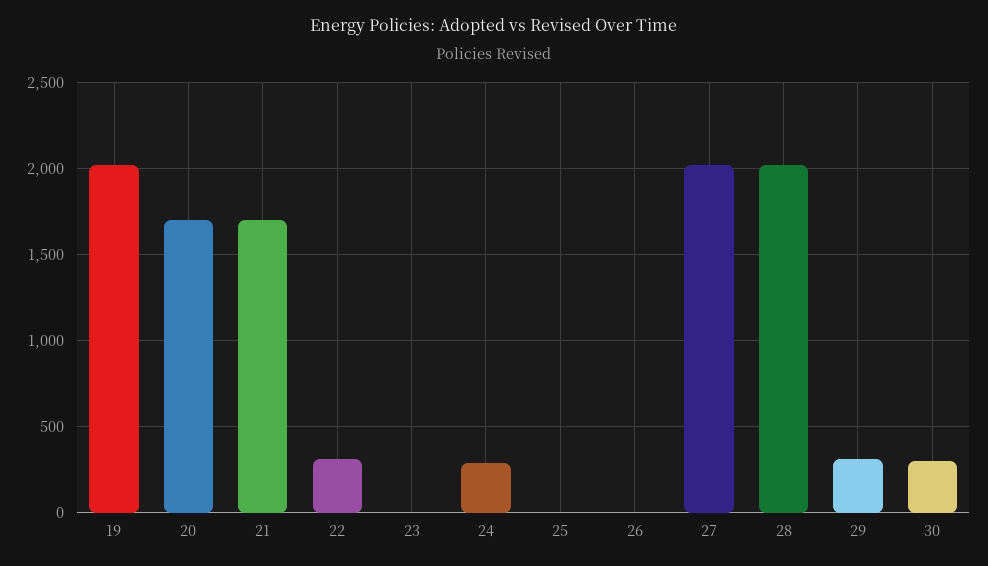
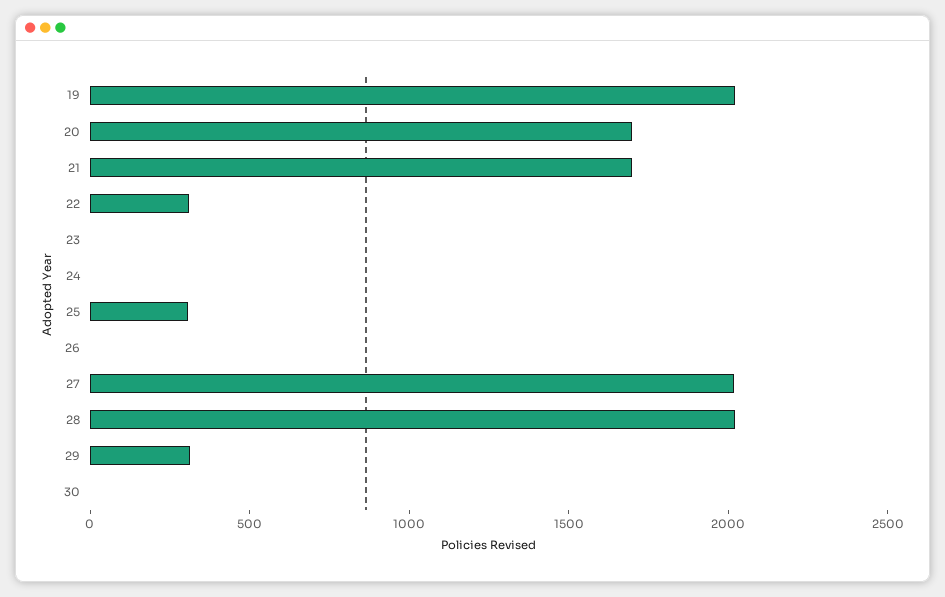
24: 300 -> 0
25: 0 -> 300
30: 300 -> 0

